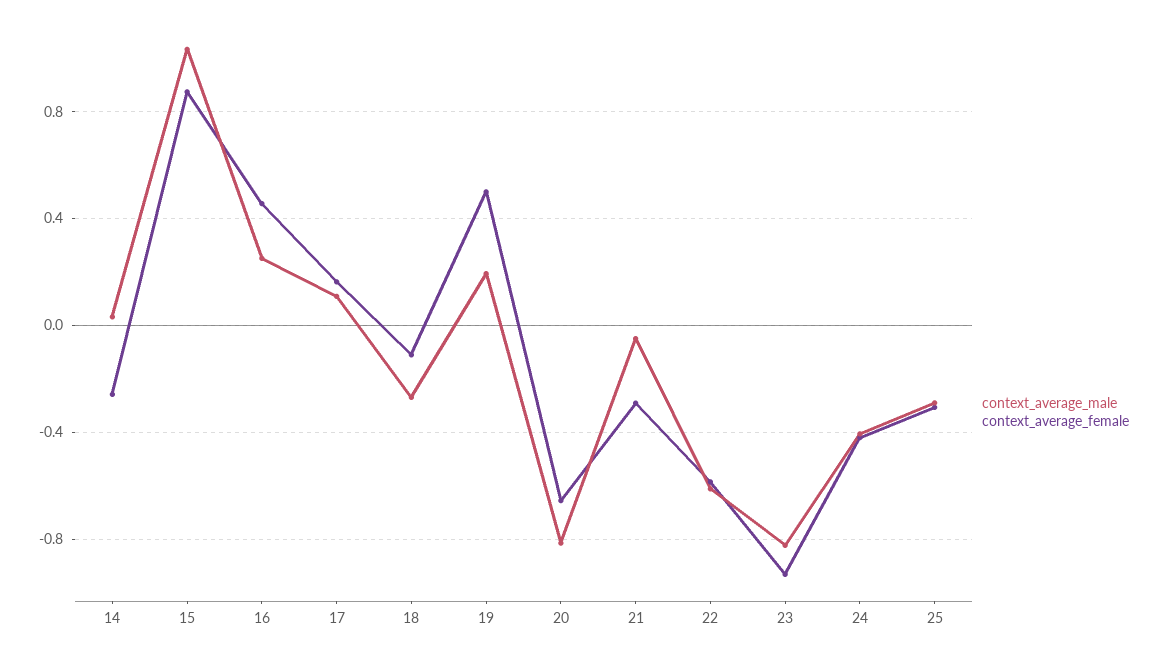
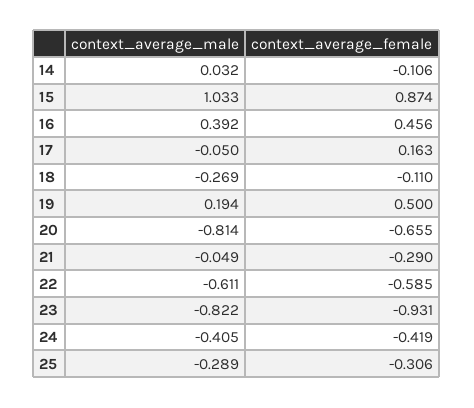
context_average_female, 14: -0.25 -> -0.106
context_average_male, 16: 0.25 -> 0.392
context_average_male, 17: 0.1 -> -0.05

